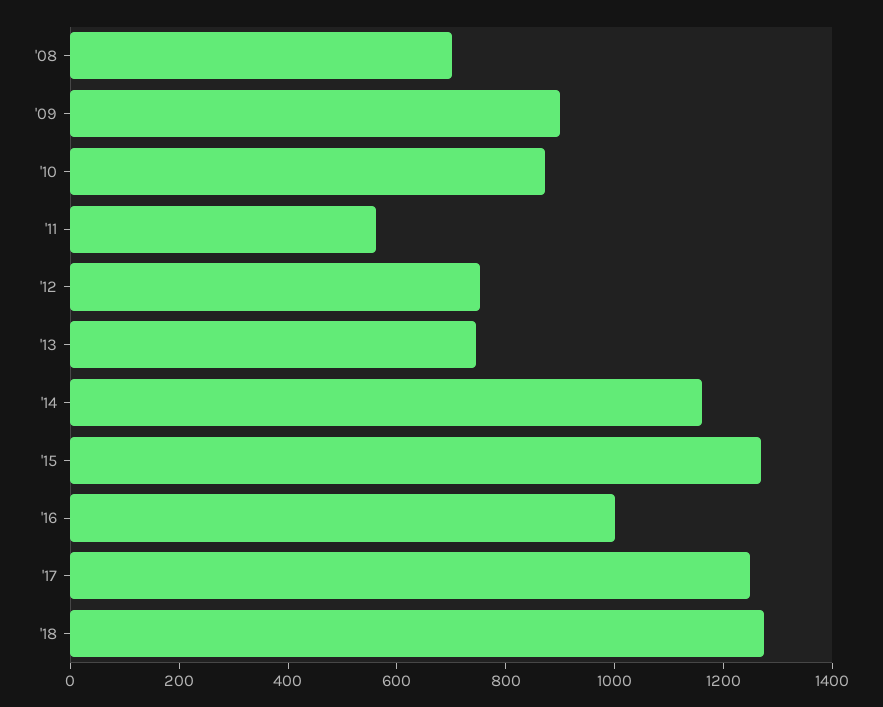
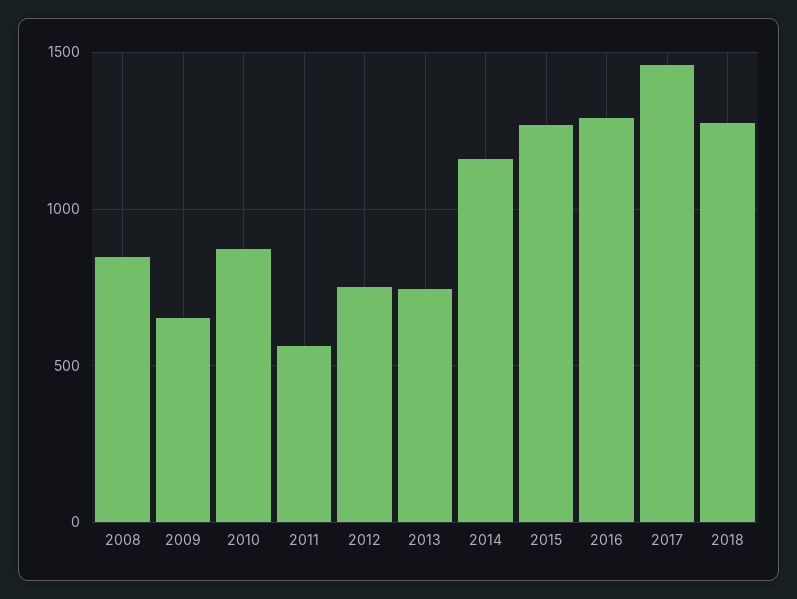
'08: 700 -> 850
'09: 900 -> 650
'16: 1000 -> 1300
'17: 1250 -> 1450

